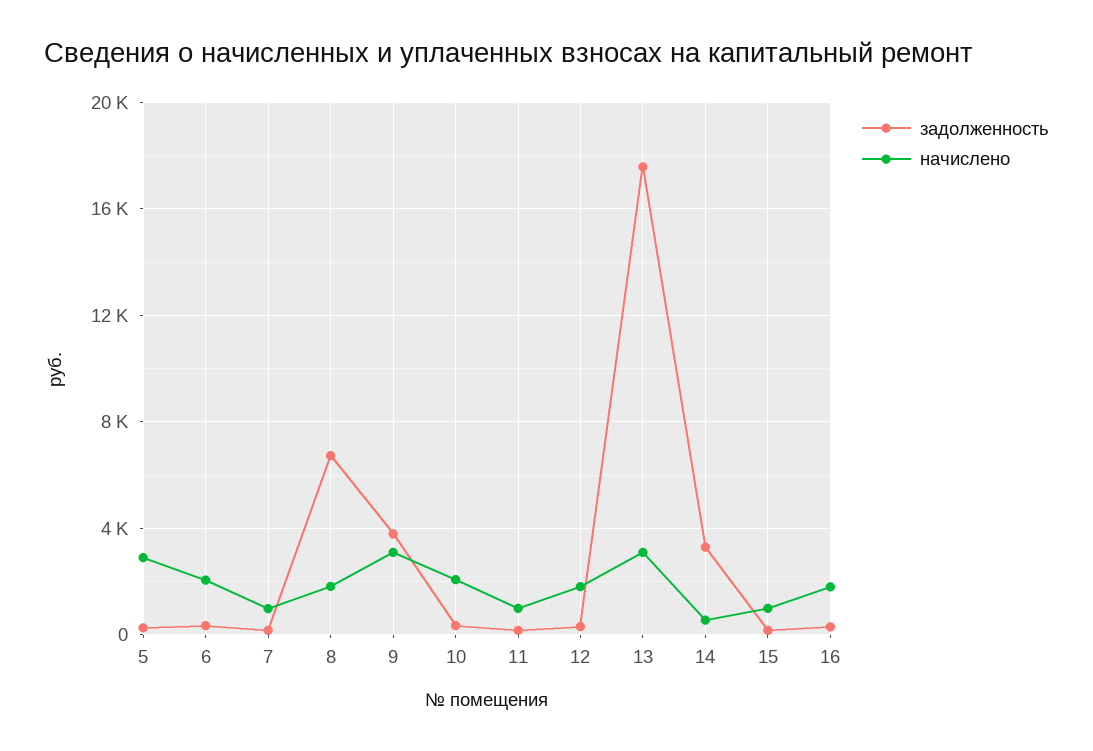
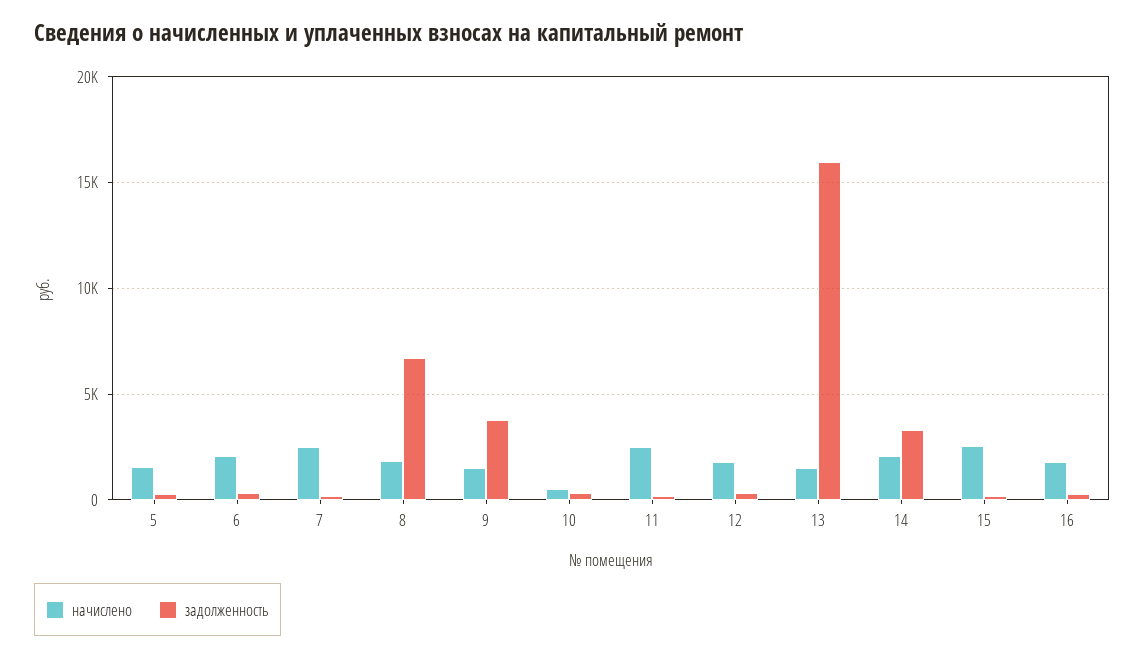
начислено, 5: 3000 -> 1500
начислено, 7: 1000 -> 2500
начислено, 9: 3000 -> 1500
начислено, 10: 2000 -> 500
начислено, 11: 1000 -> 2500
задолженность, 13: 17500 -> 16000
начислено, 13: 3000 -> 1500
начислено, 14: 500 -> 2000
начислено, 15: 1000 -> 2500

